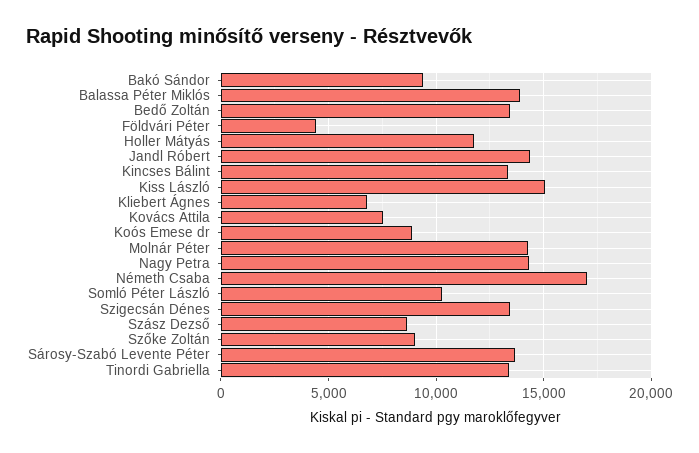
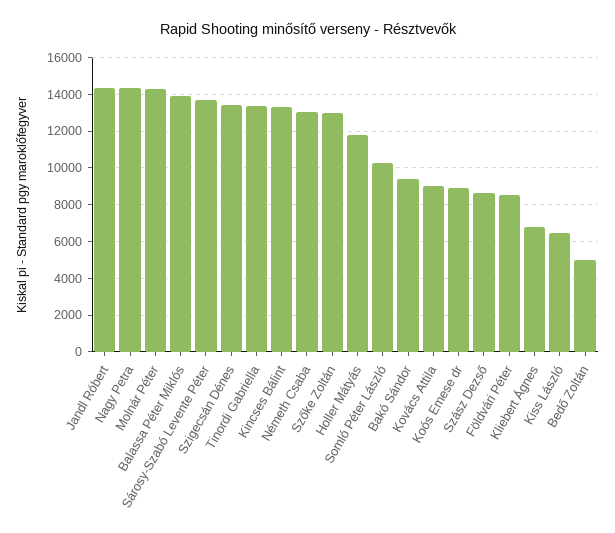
Bedő Zoltán: 13500 -> 5000
Földvári Péter: 4500 -> 8500
Kiss László: 15000 -> 6500
Kovács Attila: 7500 -> 9000
Németh Csaba: 17000 -> 13000
Szőke Zoltán: 9000 -> 13000

